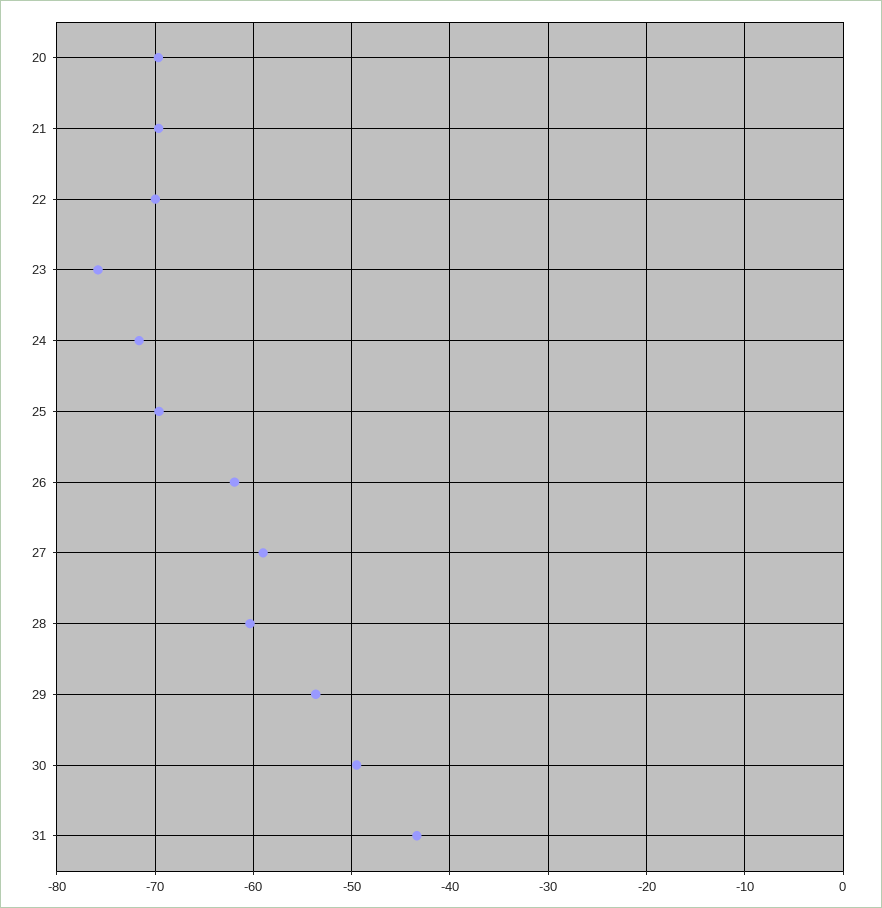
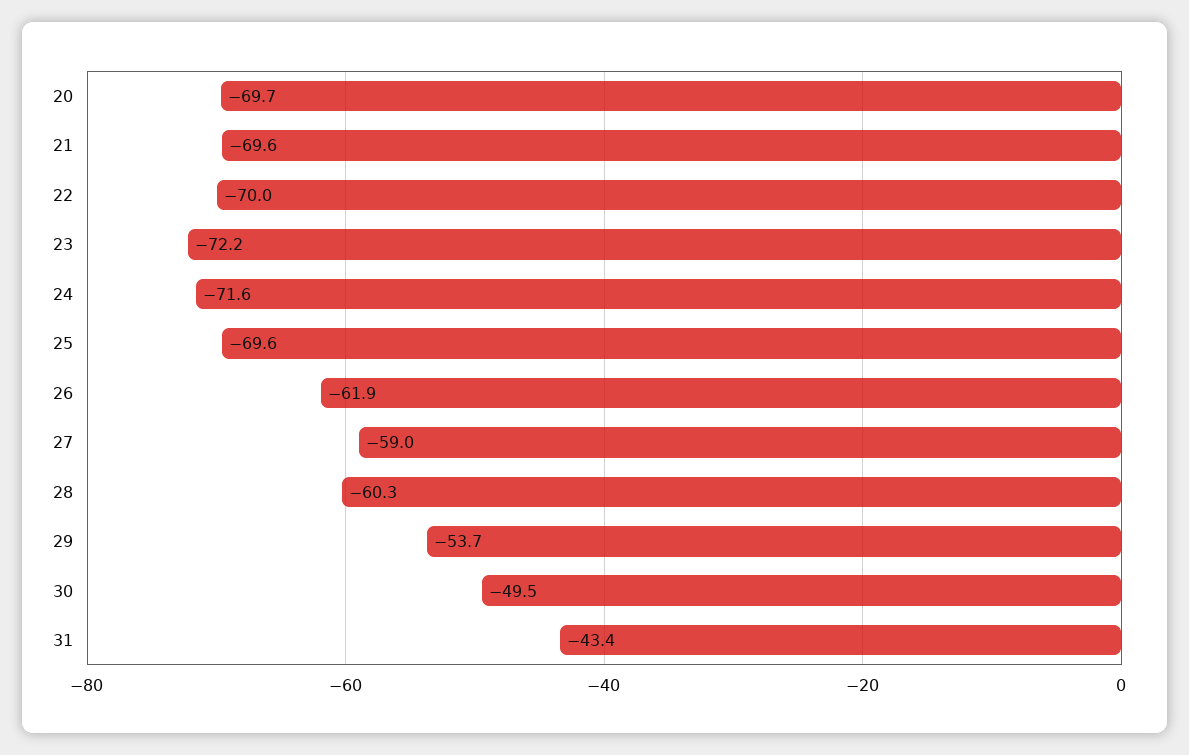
23: -76 -> -72.2

